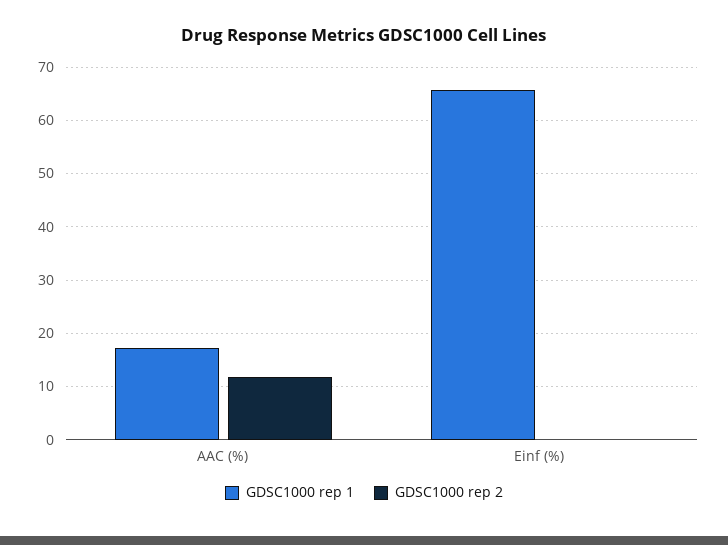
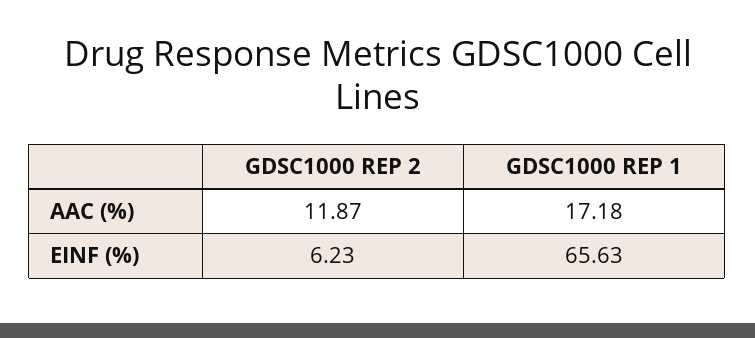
GDSC1000 rep 2, Einf (%): 0 -> 6.23

